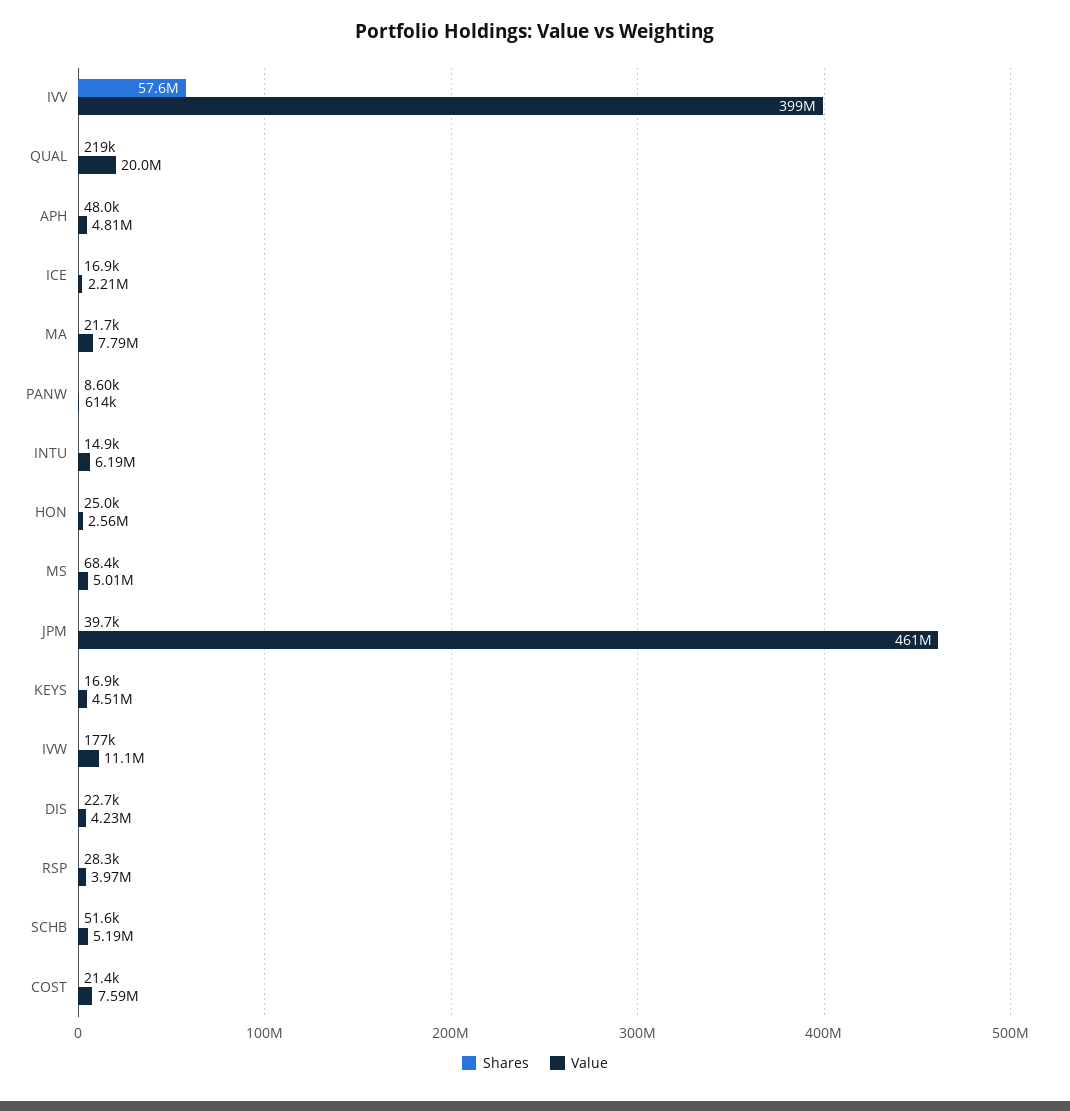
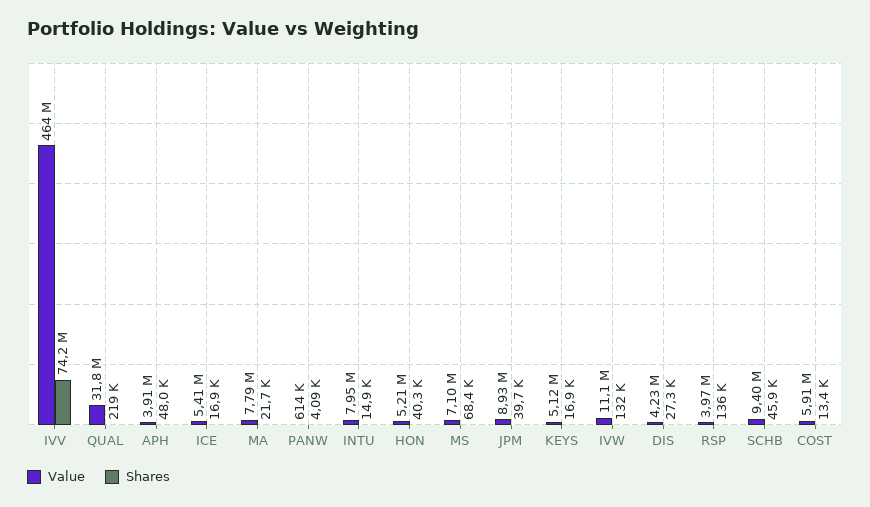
Shares, IVV: 57600000 -> 74200000
Value, IVV: 399000000 -> 464000000
Value, QUAL: 20000000 -> 31800000
Value, APH: 4810000 -> 3910000
Value, ICE: 2210000 -> 5410000
Shares, PANW: 8600 -> 4090
Value, INTU: 6190000 -> 7950000
Shares, HON: 25000 -> 40300
Value, HON: 2560000 -> 5210000
Value, MS: 5010000 -> 7100000
Value, JPM: 461000000 -> 8930000
Value, KEYS: 4510000 -> 5120000
Shares, IVW: 177000 -> 132000
Shares, DIS: 22700 -> 27300
Shares, RSP: 28300 -> 136000
Shares, SCHB: 51600 -> 45900
Value, SCHB: 5190000 -> 9400000
Shares, COST: 21400 -> 13400
Value, COST: 7590000 -> 5910000

